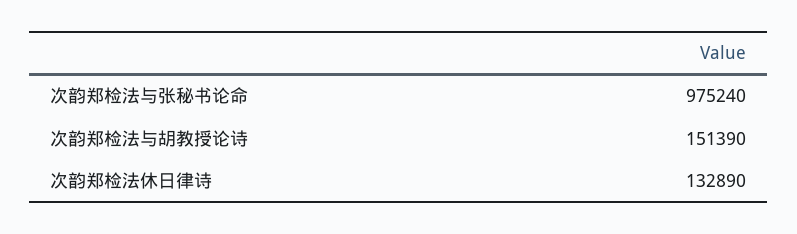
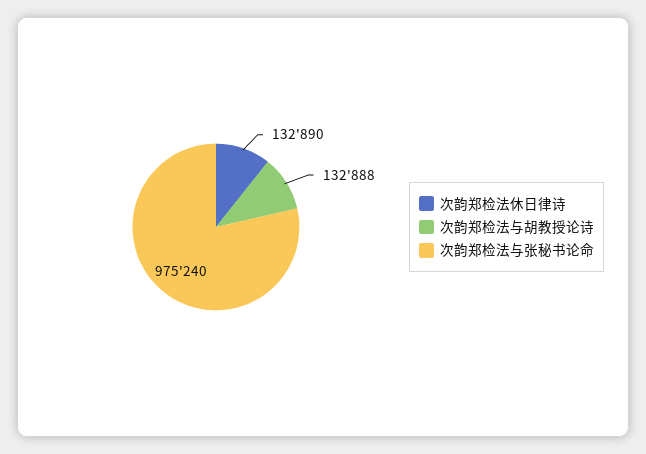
次韵郑检法与胡教授论诗: 151390 -> 132888

